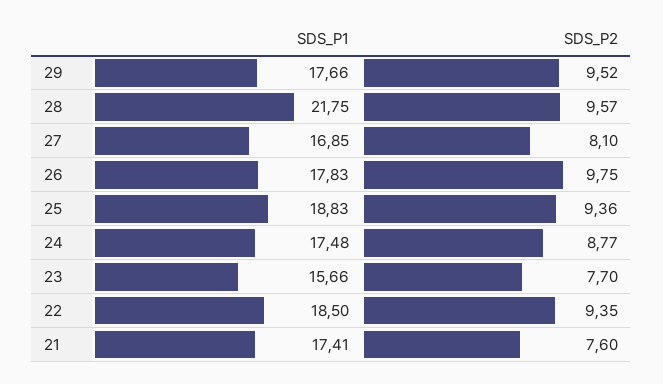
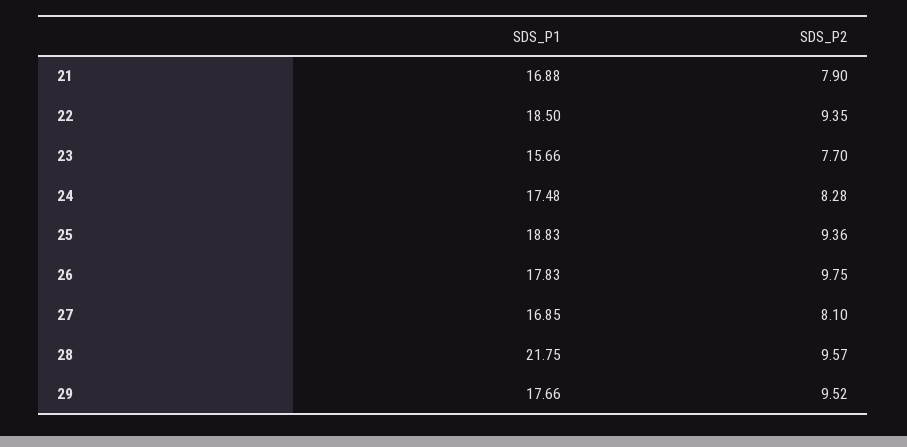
SDS_P2, 24: 8.77 -> 8.28
SDS_P1, 21: 17.41 -> 16.88
SDS_P2, 21: 7.6 -> 7.9

